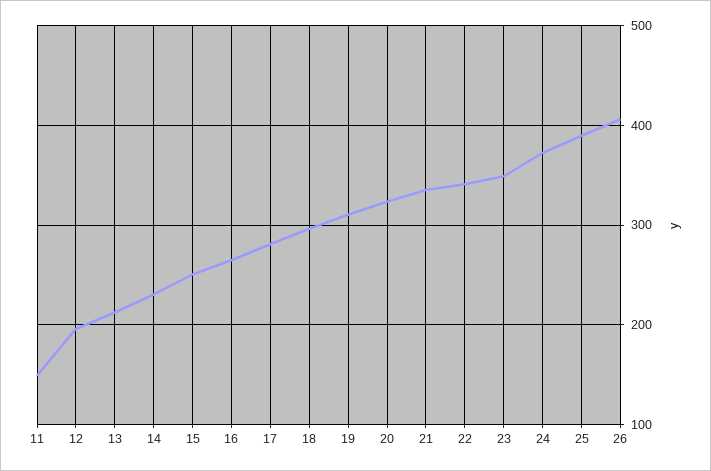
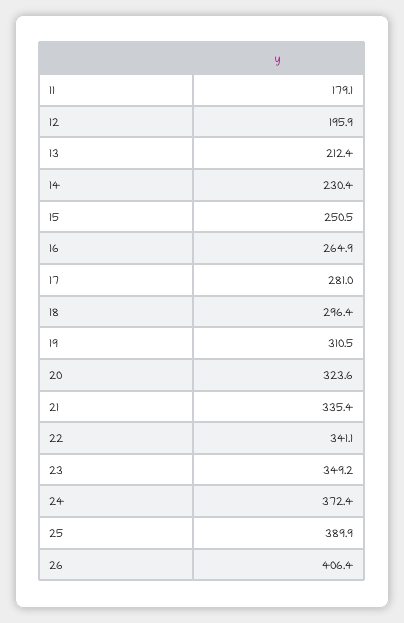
11: 150 -> 179.1

